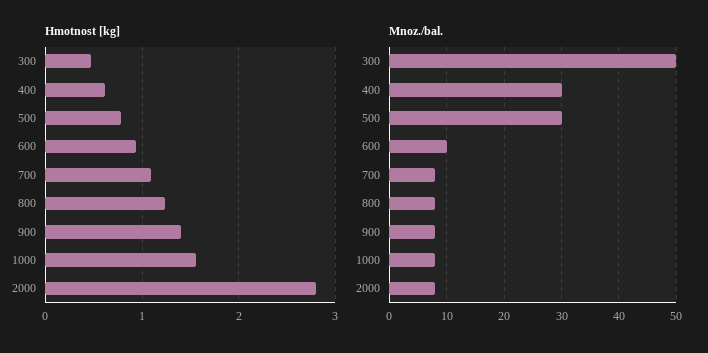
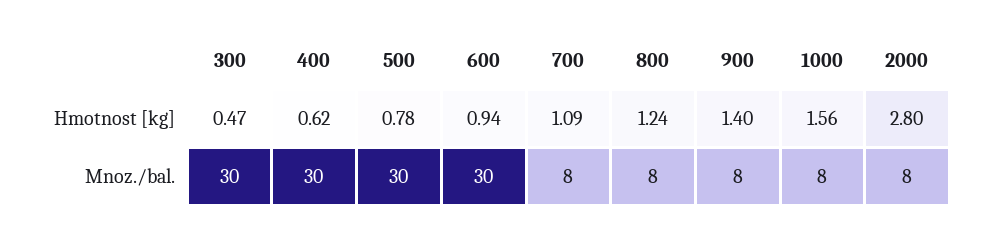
Mnoz./bal., 300: 50 -> 30
Mnoz./bal., 600: 10 -> 30

